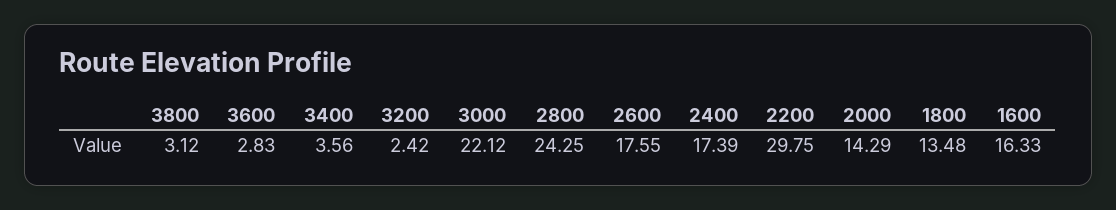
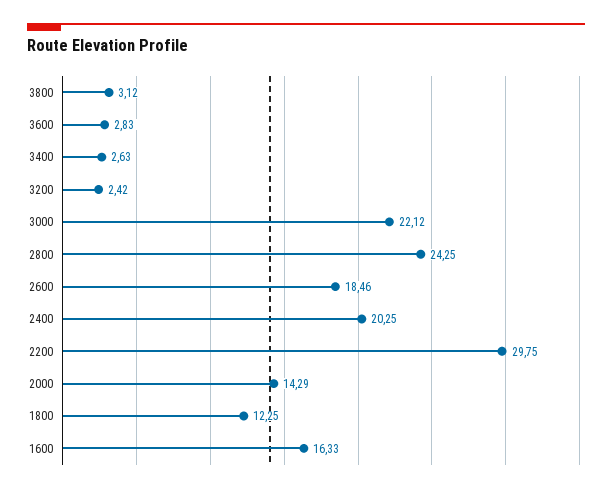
3400: 3.56 -> 2.63
2600: 17.55 -> 18.46
2400: 17.39 -> 20.25
1800: 13.48 -> 12.25

